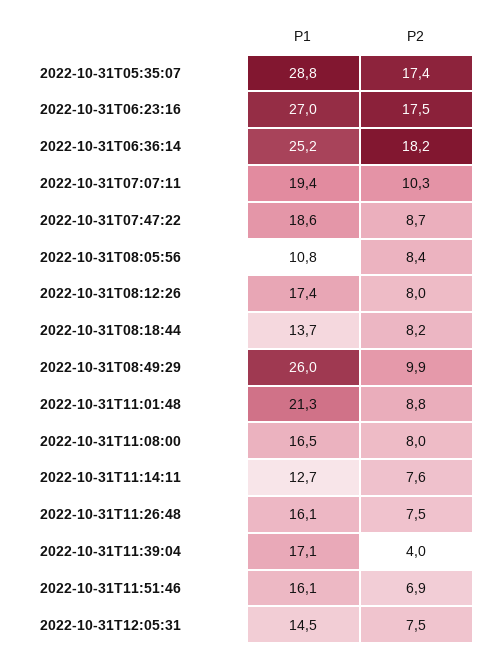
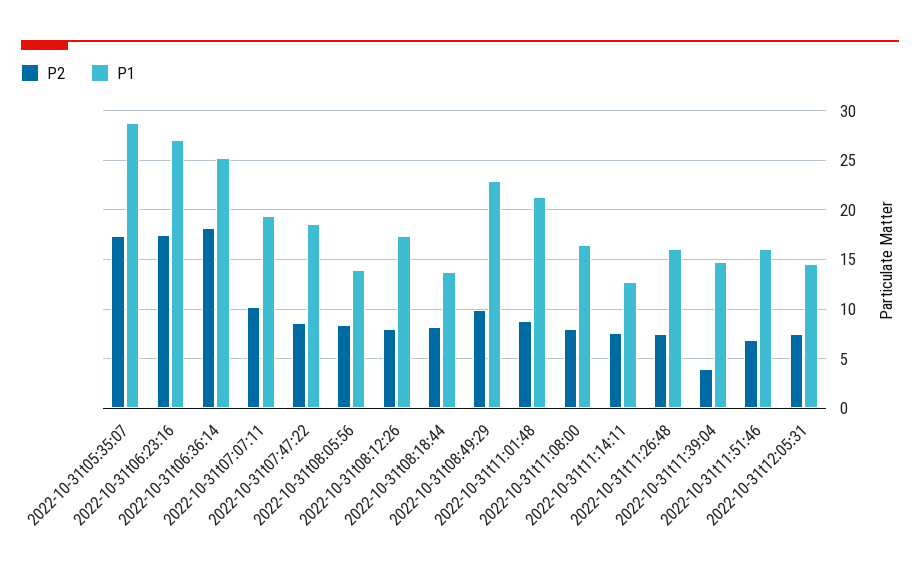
P1, 2022-10-31T08:05:56: 10.8 -> 14
P1, 2022-10-31T08:49:29: 26 -> 23
P1, 2022-10-31T11:39:04: 17.1 -> 15

